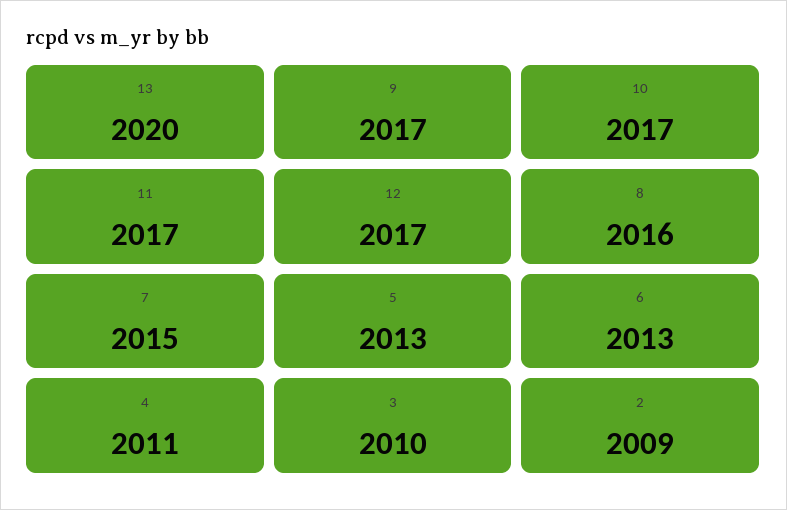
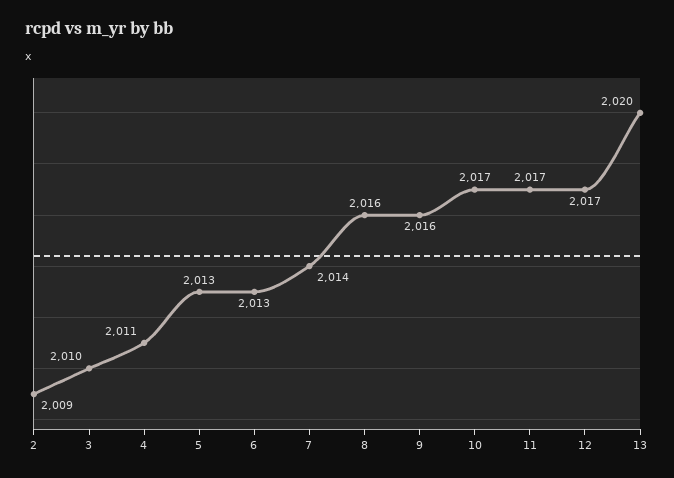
9: 2017 -> 2016
7: 2015 -> 2014

